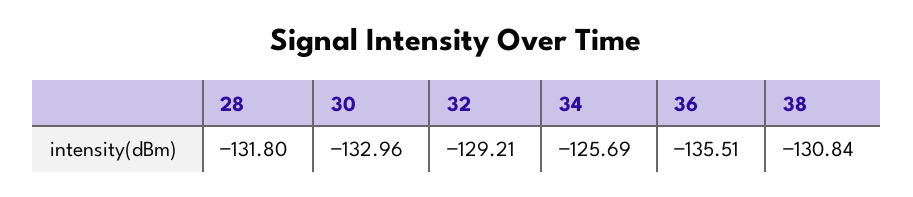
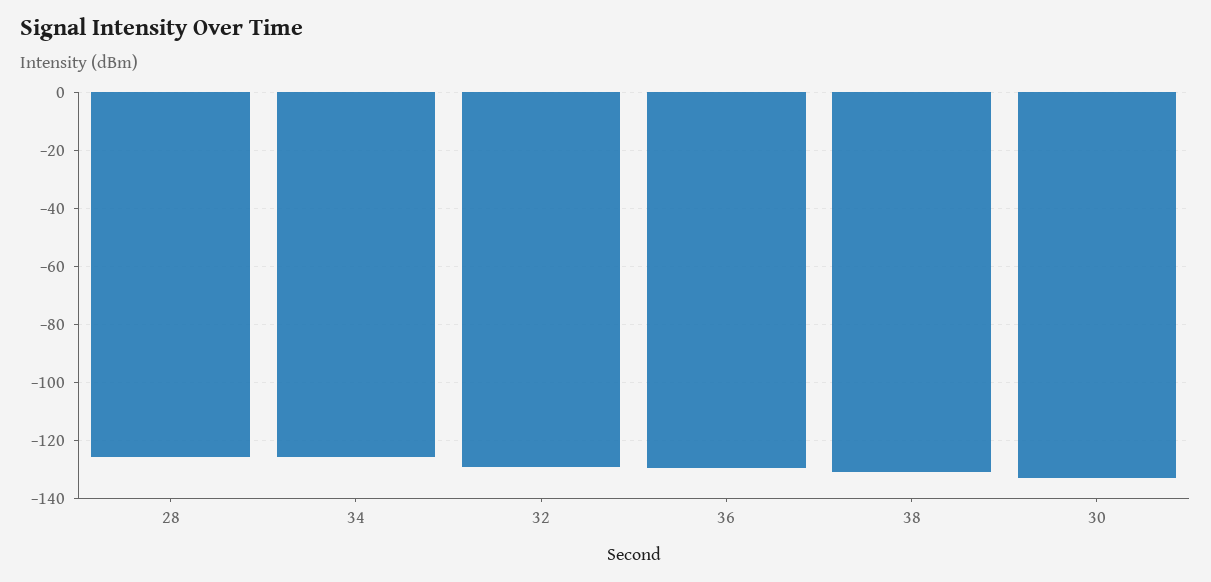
28: -131.8 -> -125
36: -135.51 -> -130

